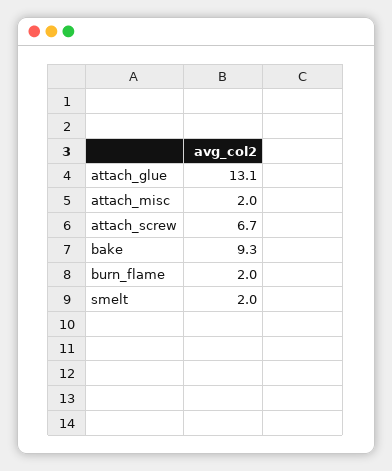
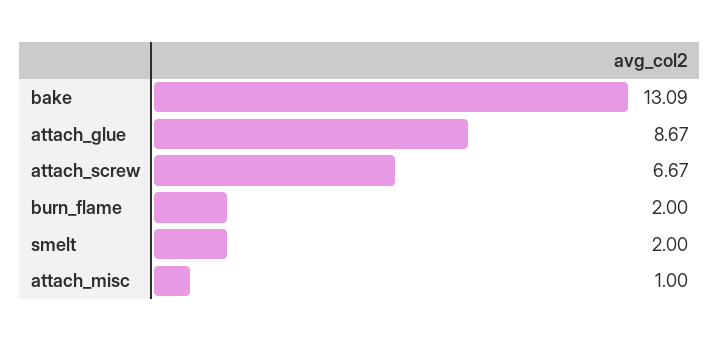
attach_glue: 13.1 -> 8.67
attach_misc: 2 -> 1
bake: 9.3 -> 13.09

